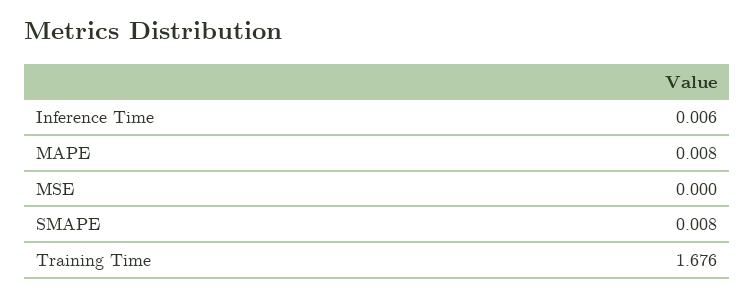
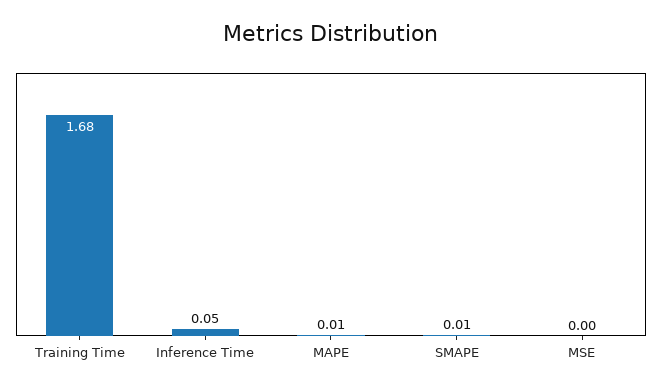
Inference Time: 0.006 -> 0.05

